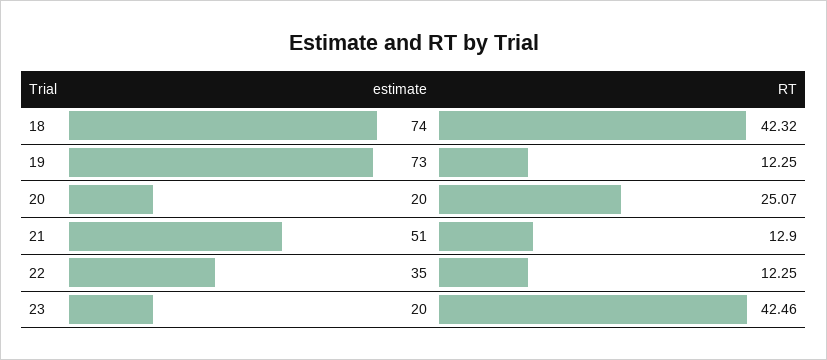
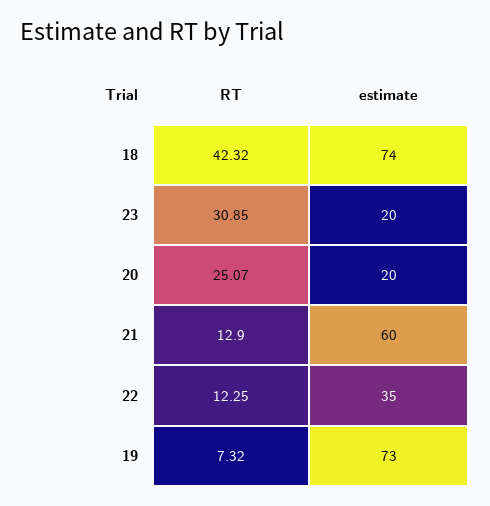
RT, 19: 12.25 -> 7.32
estimate, 21: 51 -> 60
RT, 23: 42.46 -> 30.85

